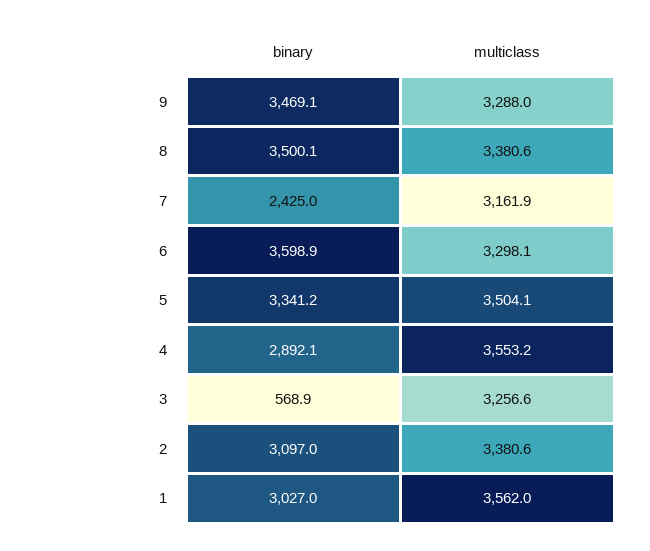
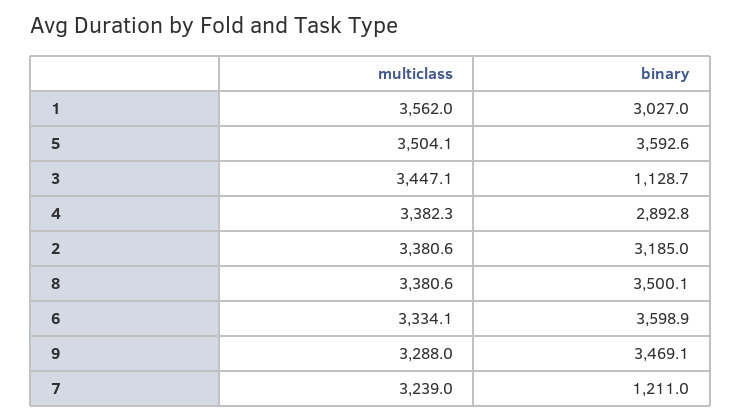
binary, 7: 2425 -> 1211
multiclass, 7: 3161.9 -> 3239
multiclass, 6: 3298.1 -> 3334.1
binary, 5: 3341.2 -> 3592.6
binary, 4: 2892.1 -> 2892.8
multiclass, 4: 3553.2 -> 3382.3
binary, 3: 568.9 -> 1128.7
multiclass, 3: 3256.6 -> 3447.1
binary, 2: 3097 -> 3185

